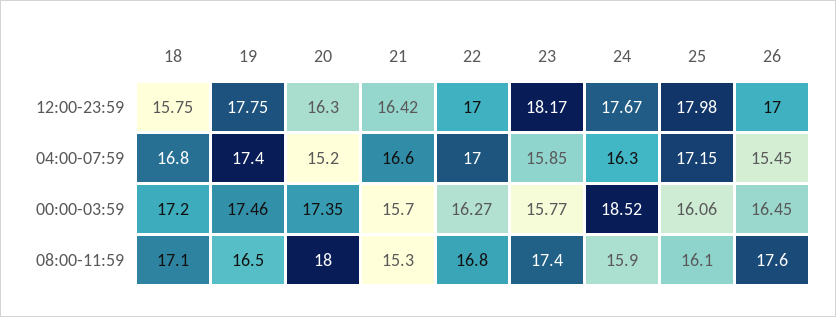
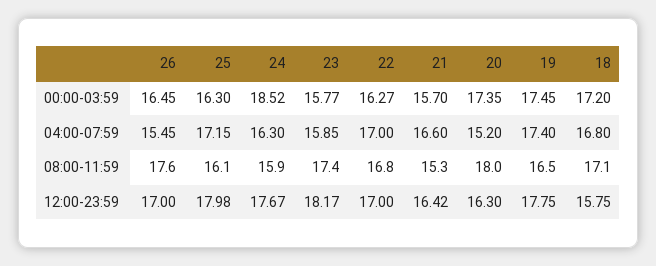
19, 00:00-03:59: 17.46 -> 17.45
25, 00:00-03:59: 16.06 -> 16.3

